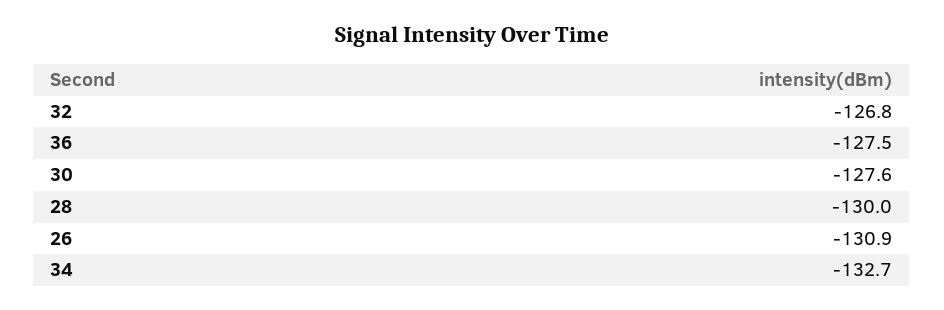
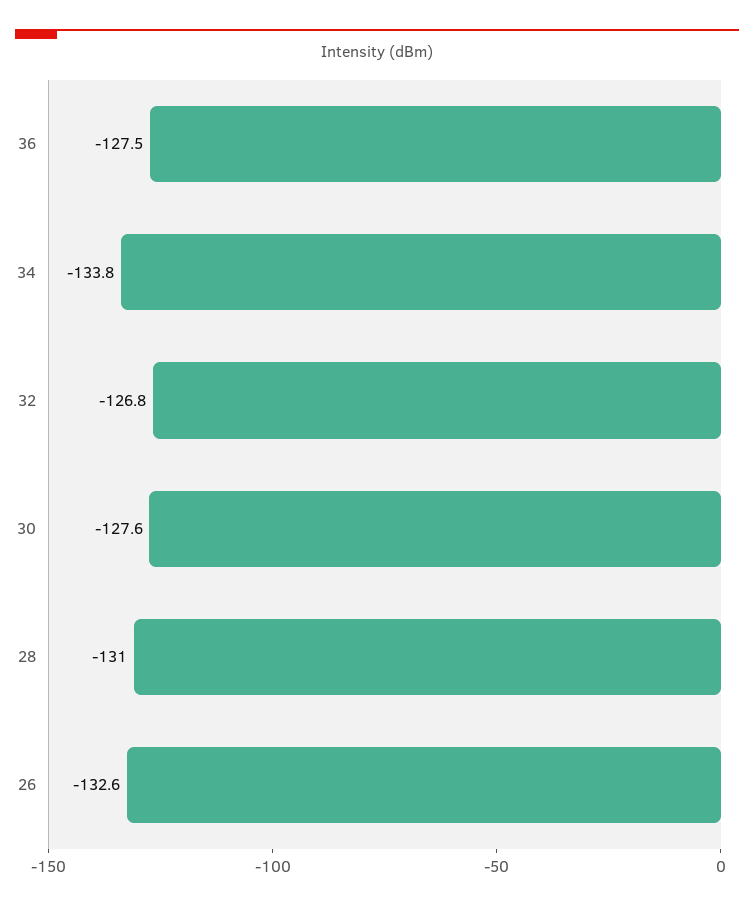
28: -130 -> -131
26: -130.9 -> -132.6
34: -132.7 -> -133.8

